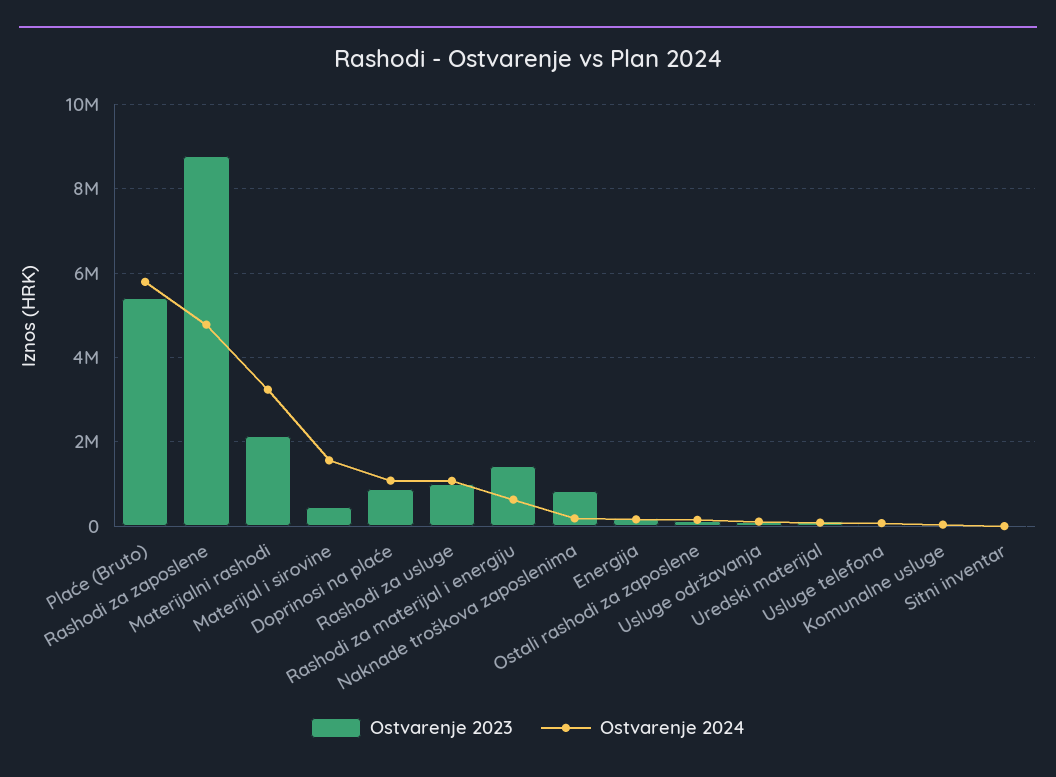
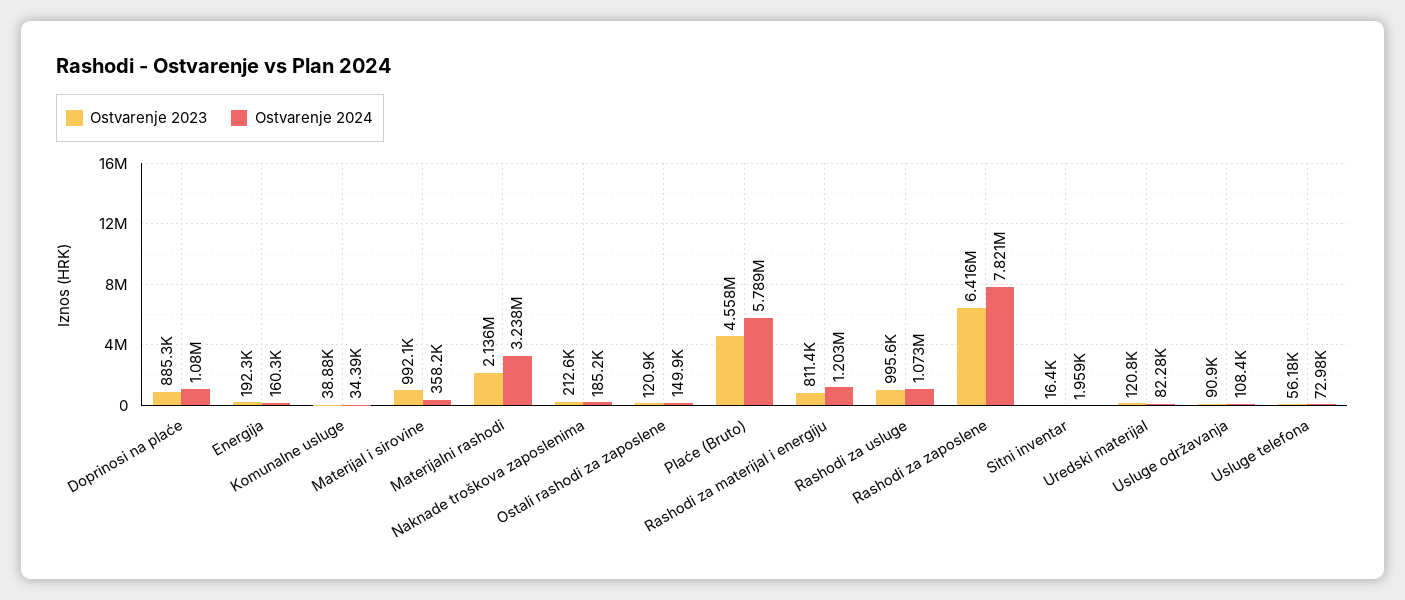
Ostvarenje 2023, Plaće (Bruto): 5400000 -> 4558000
Ostvarenje 2023, Rashodi za zaposlene: 8800000 -> 6416000
Ostvarenje 2024, Rashodi za zaposlene: 4800000 -> 7821000
Ostvarenje 2023, Materijal i sirovine: 400000 -> 992100
Ostvarenje 2024, Materijal i sirovine: 1600000 -> 358200
Ostvarenje 2023, Rashodi za materijal i energiju: 1400000 -> 811400
Ostvarenje 2024, Rashodi za materijal i energiju: 600000 -> 1203000
Ostvarenje 2023, Naknade troškova zaposlenima: 800000 -> 212600

